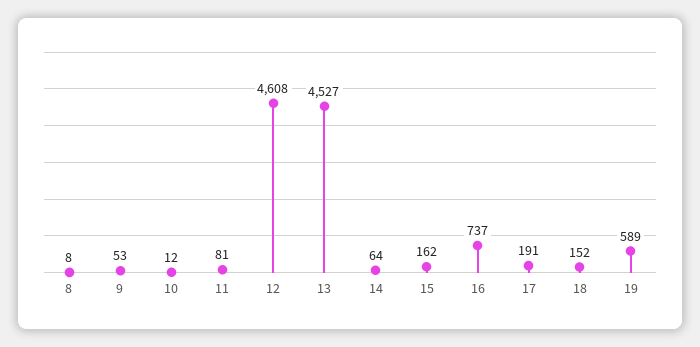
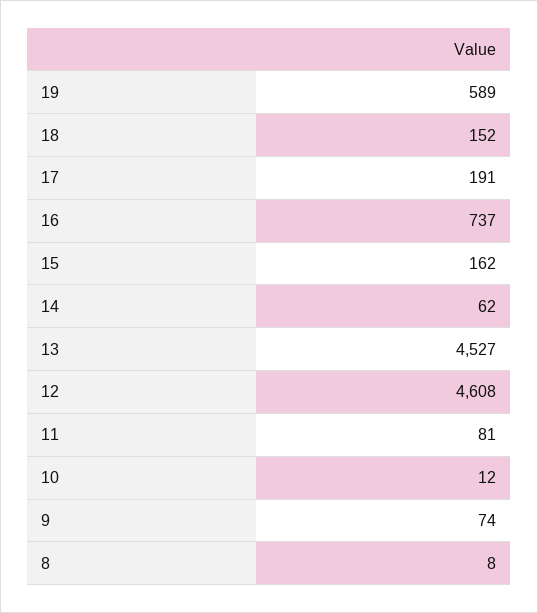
9: 53 -> 74
14: 64 -> 62

